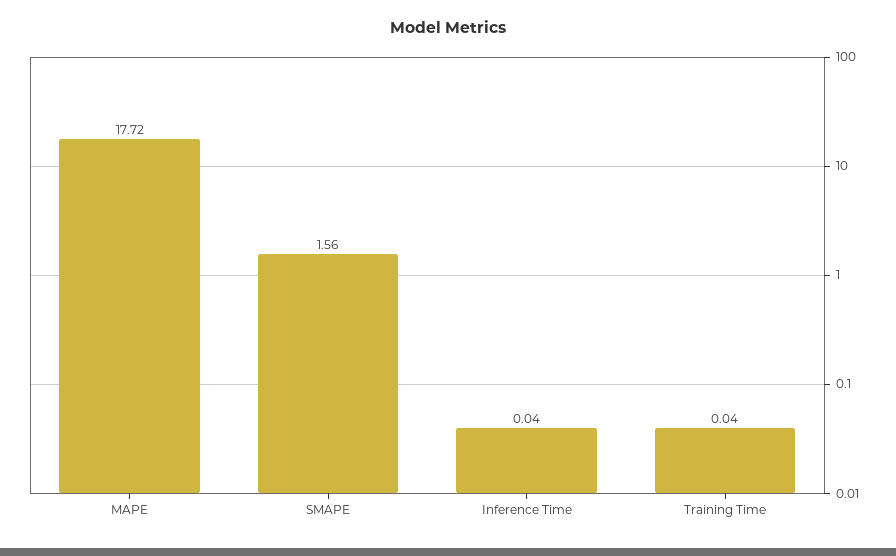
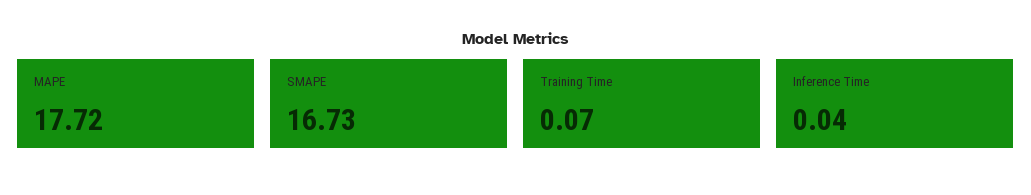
SMAPE: 1.56 -> 16.73
Training Time: 0.04 -> 0.07

